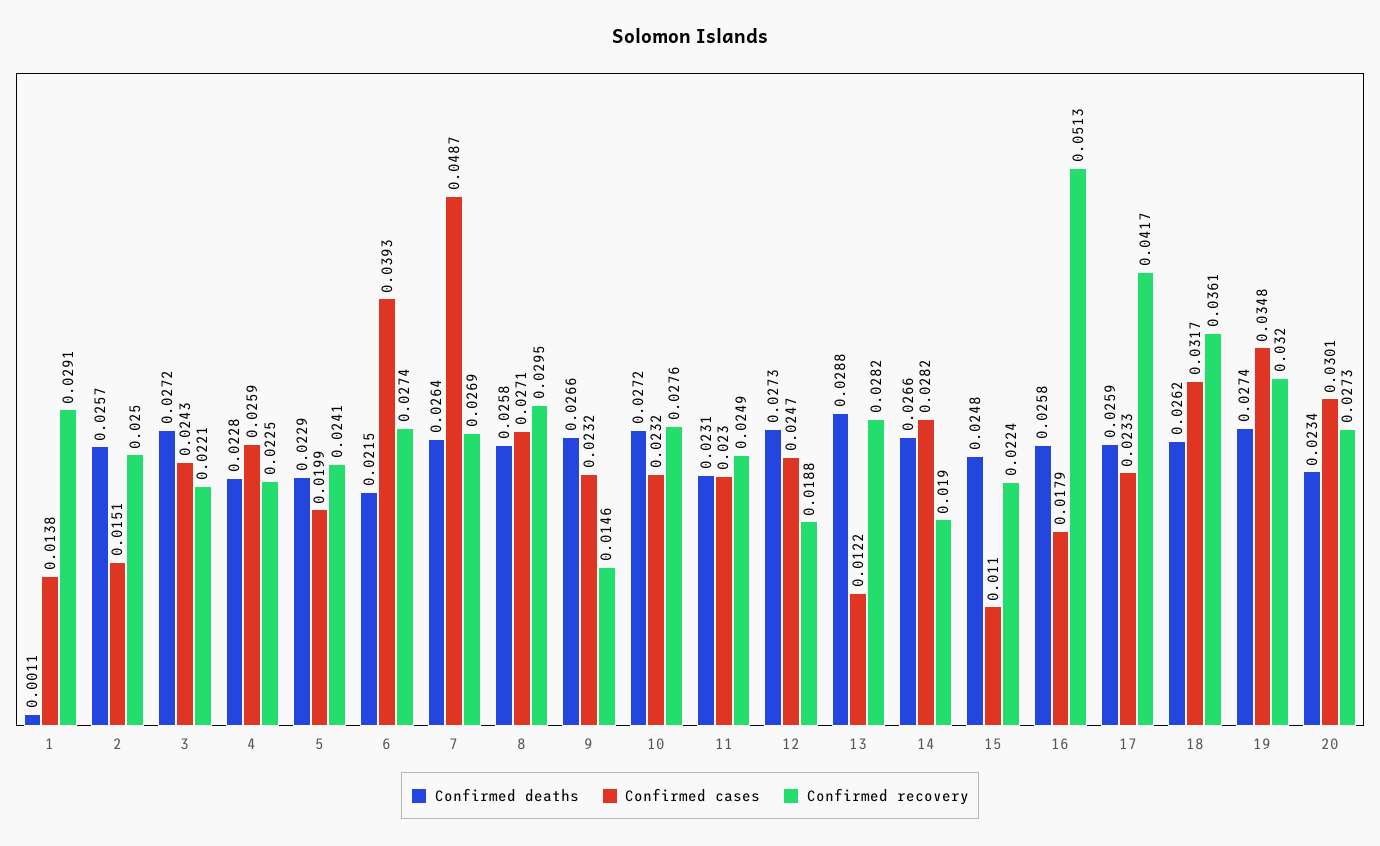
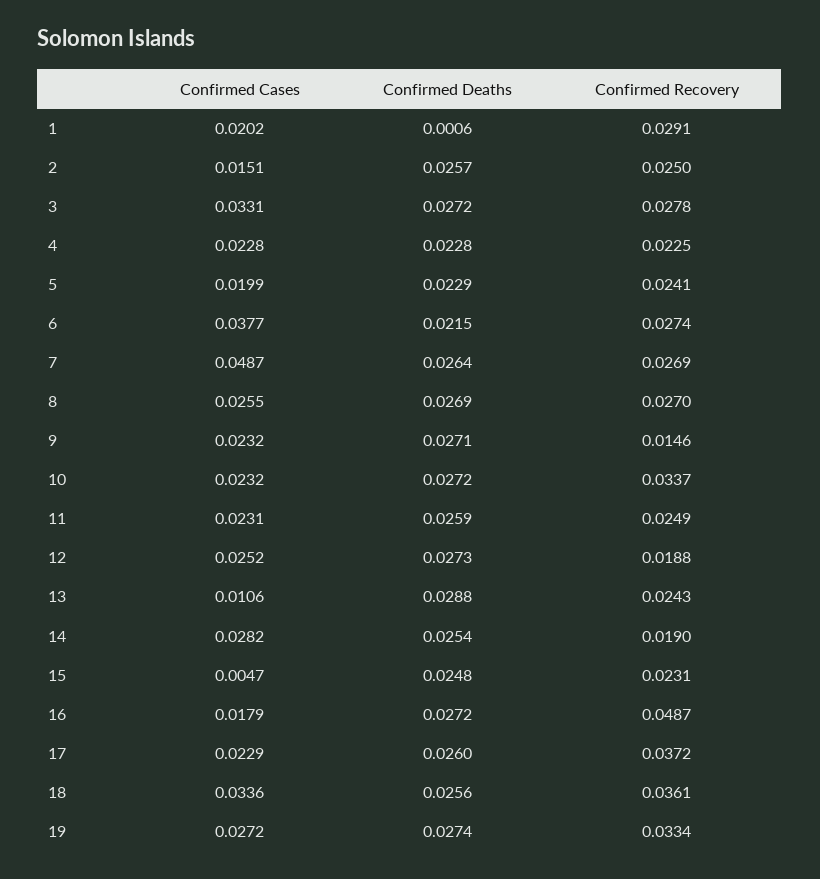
Confirmed deaths, 1: 0.0011 -> 0.0006
Confirmed cases, 1: 0.0138 -> 0.0202
Confirmed cases, 3: 0.0243 -> 0.0331
Confirmed recovery, 3: 0.0221 -> 0.0278
Confirmed cases, 4: 0.0259 -> 0.0228
Confirmed cases, 6: 0.0393 -> 0.0377
Confirmed deaths, 8: 0.0258 -> 0.0269
Confirmed cases, 8: 0.0271 -> 0.0255
Confirmed recovery, 8: 0.0295 -> 0.027
Confirmed deaths, 9: 0.0266 -> 0.0271
Confirmed recovery, 10: 0.0276 -> 0.0337
Confirmed deaths, 11: 0.0231 -> 0.0259
Confirmed cases, 11: 0.023 -> 0.0231
Confirmed cases, 12: 0.0247 -> 0.0252
Confirmed cases, 13: 0.0122 -> 0.0106
Confirmed recovery, 13: 0.0282 -> 0.0243
Confirmed deaths, 14: 0.0266 -> 0.0254
Confirmed cases, 15: 0.011 -> 0.0047
Confirmed recovery, 15: 0.0224 -> 0.0231
Confirmed deaths, 16: 0.0258 -> 0.0272
Confirmed recovery, 16: 0.0513 -> 0.0487
Confirmed deaths, 17: 0.0259 -> 0.026
Confirmed cases, 17: 0.0233 -> 0.0229
Confirmed recovery, 17: 0.0417 -> 0.0372
Confirmed deaths, 18: 0.0262 -> 0.0256
Confirmed cases, 18: 0.0317 -> 0.0336
Confirmed cases, 19: 0.0348 -> 0.0272
Confirmed recovery, 19: 0.032 -> 0.0334
Confirmed deaths, 20: 0.0234 -> none
Confirmed cases, 20: 0.0301 -> none
Confirmed recovery, 20: 0.0273 -> none

